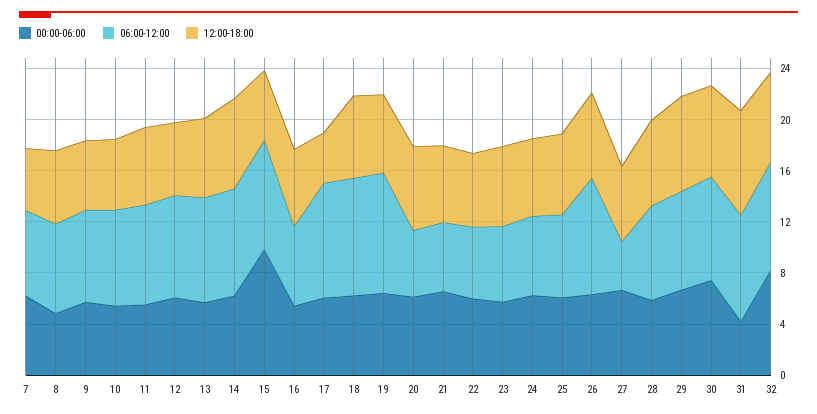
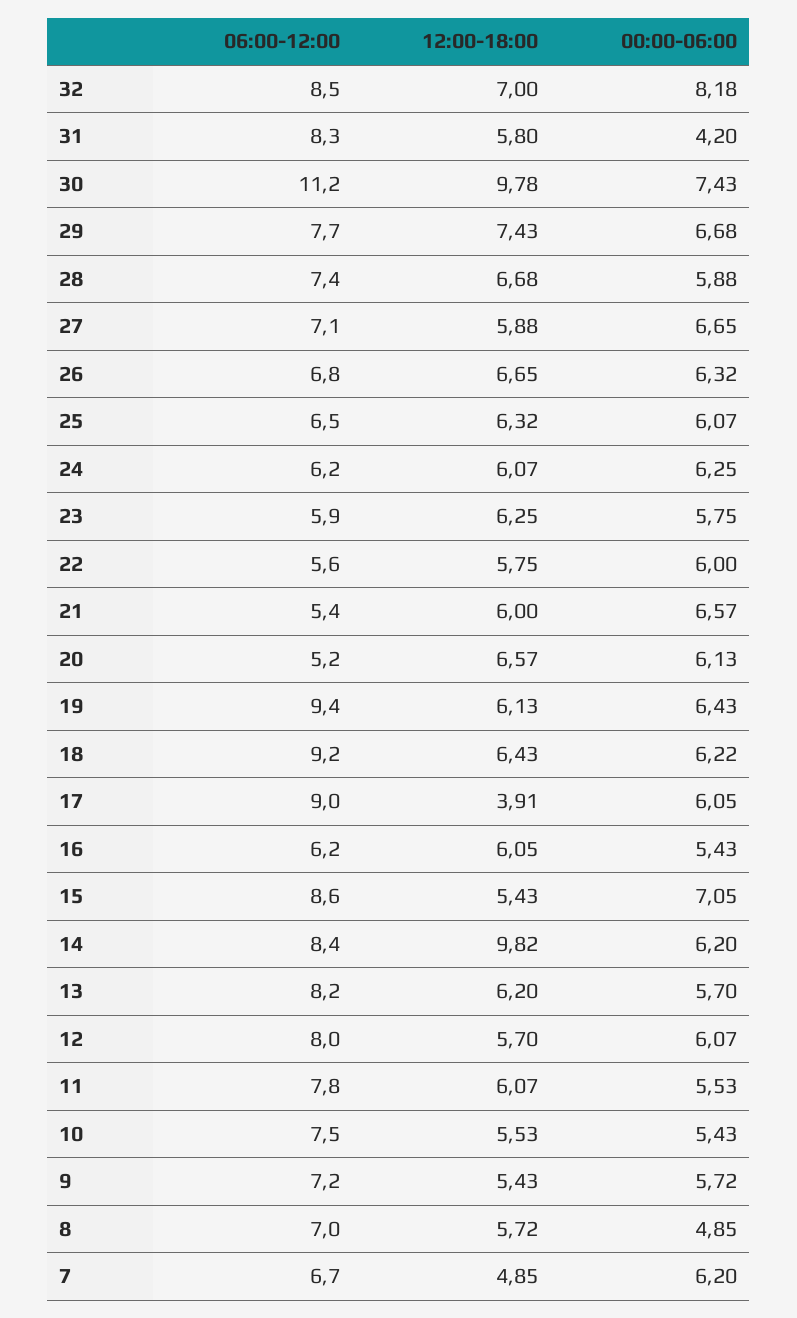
12:00-18:00, 14: 7 -> 9.82
00:00-06:00, 15: 10 -> 7.05
06:00-12:00, 26: 9 -> 6.8
06:00-12:00, 27: 4 -> 7.1
06:00-12:00, 30: 8 -> 11.2
12:00-18:00, 30: 7 -> 9.78
12:00-18:00, 31: 8 -> 5.8

